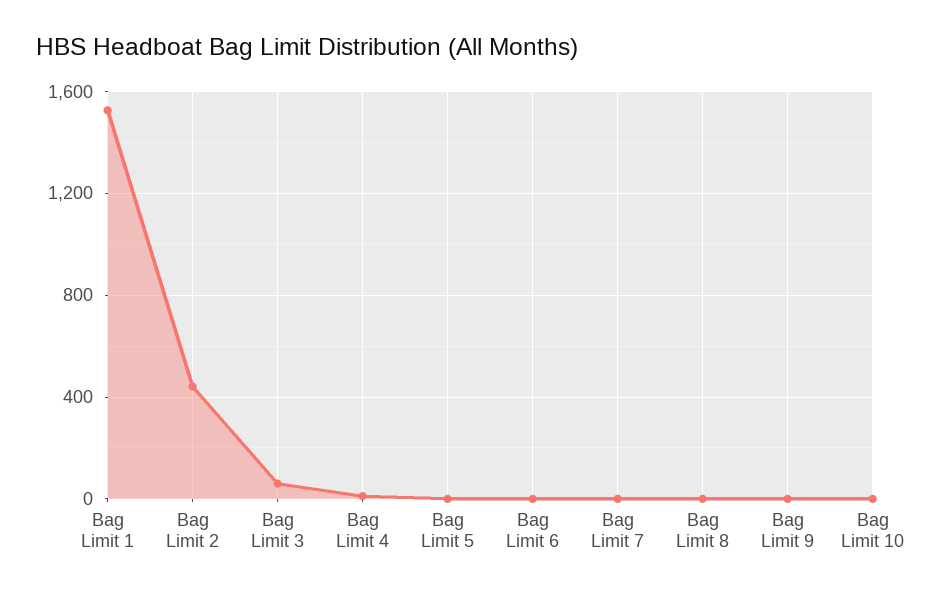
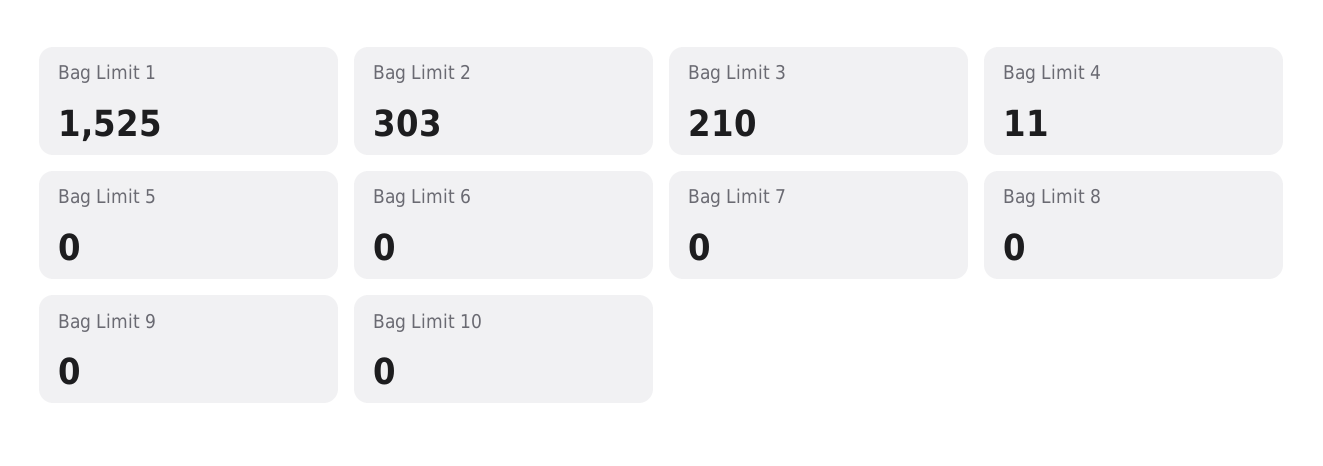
Bag Limit 2: 450 -> 303
Bag Limit 3: 50 -> 210

